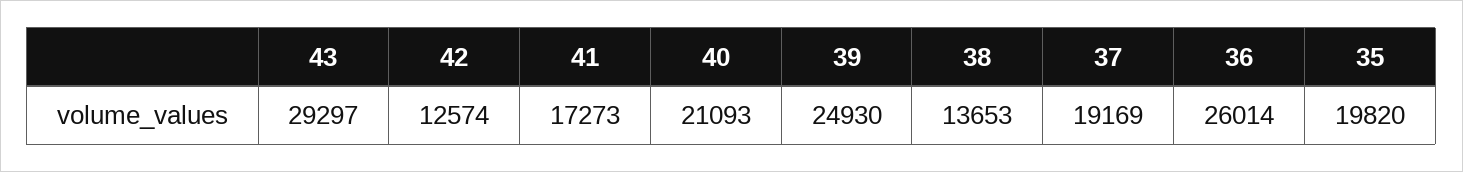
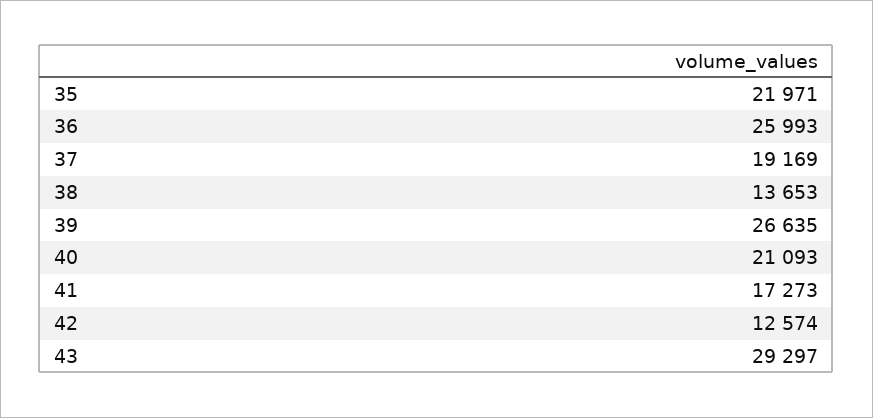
39: 24930 -> 26635
36: 26014 -> 25993
35: 19820 -> 21971

